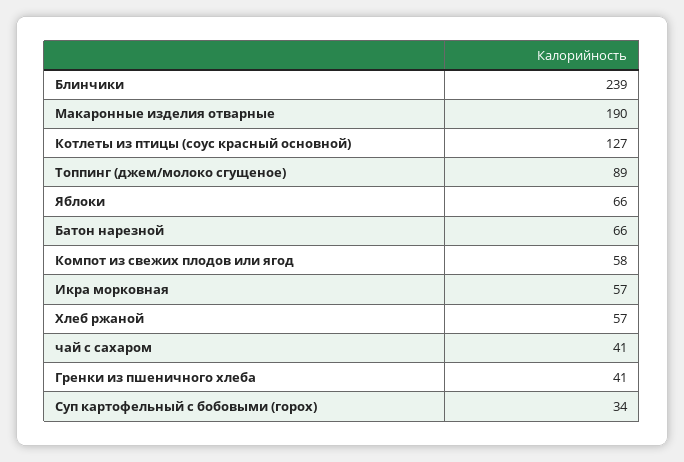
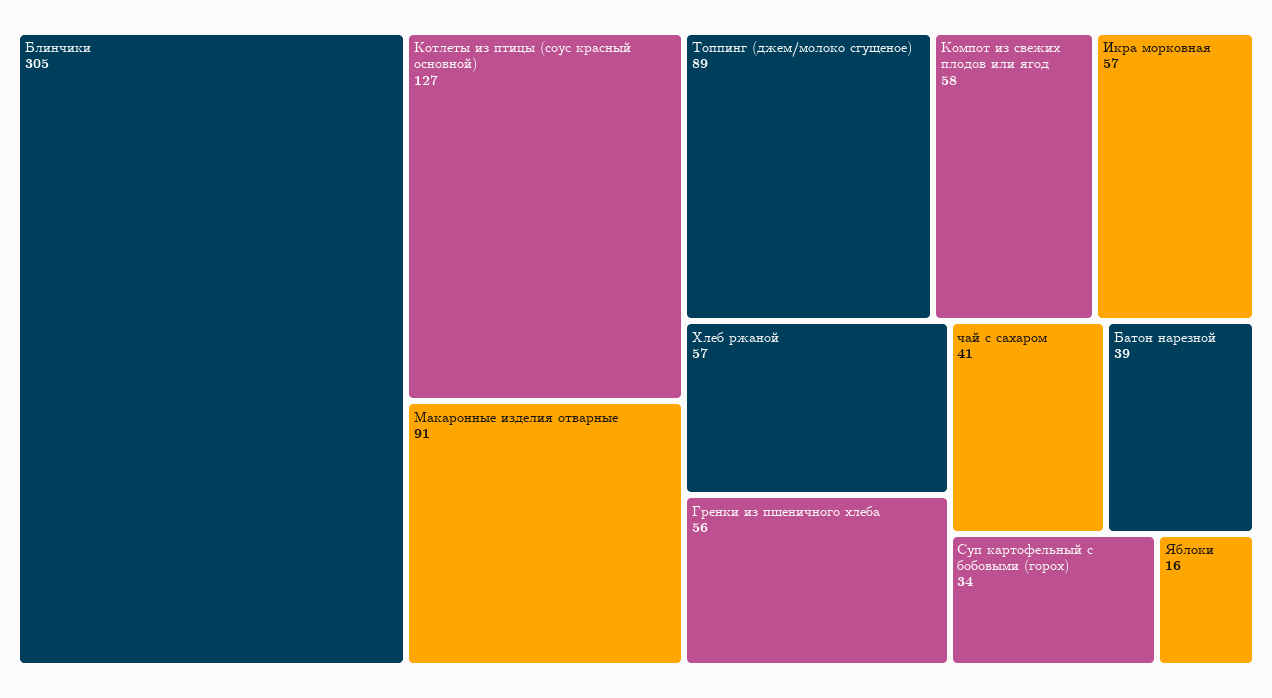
Блинчики: 239 -> 305
Макаронные изделия отварные: 190 -> 91
Яблоки: 66 -> 16
Батон нарезной: 66 -> 39
Гренки из пшеничного хлеба: 41 -> 56

